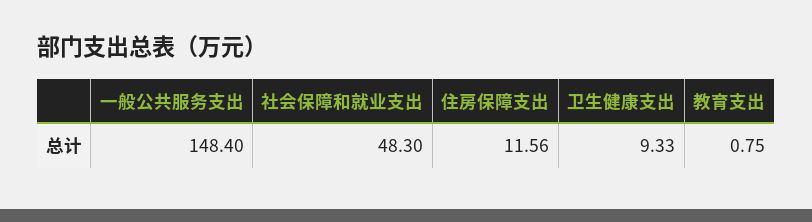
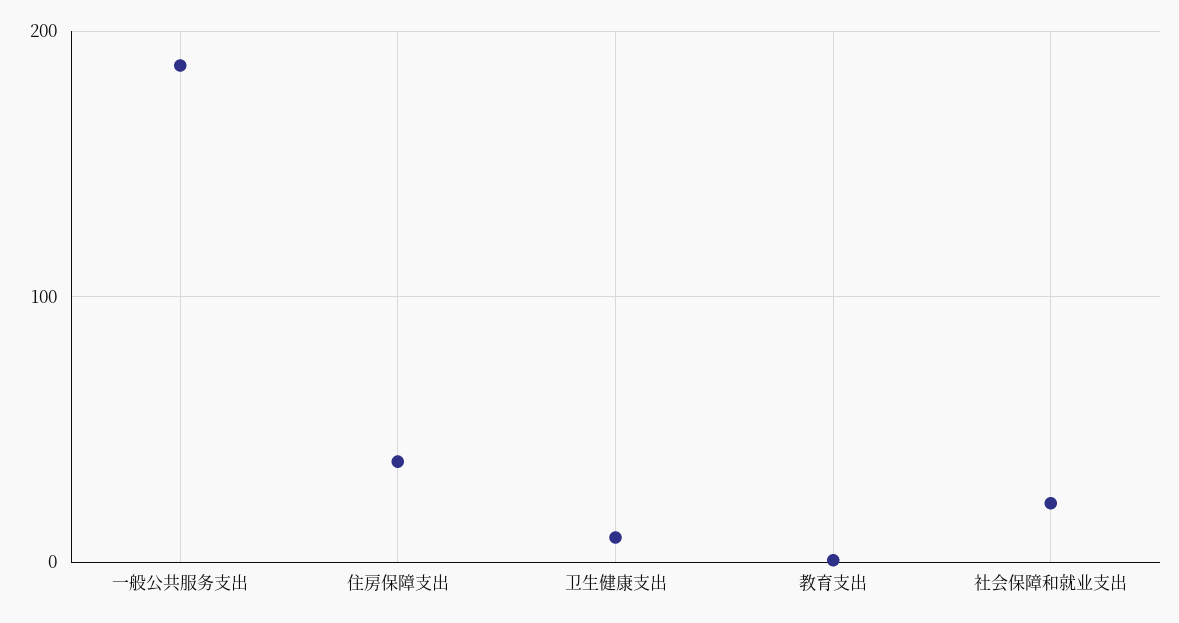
一般公共服务支出: 148.4 -> 190
社会保障和就业支出: 48.3 -> 20
住房保障支出: 11.56 -> 40

